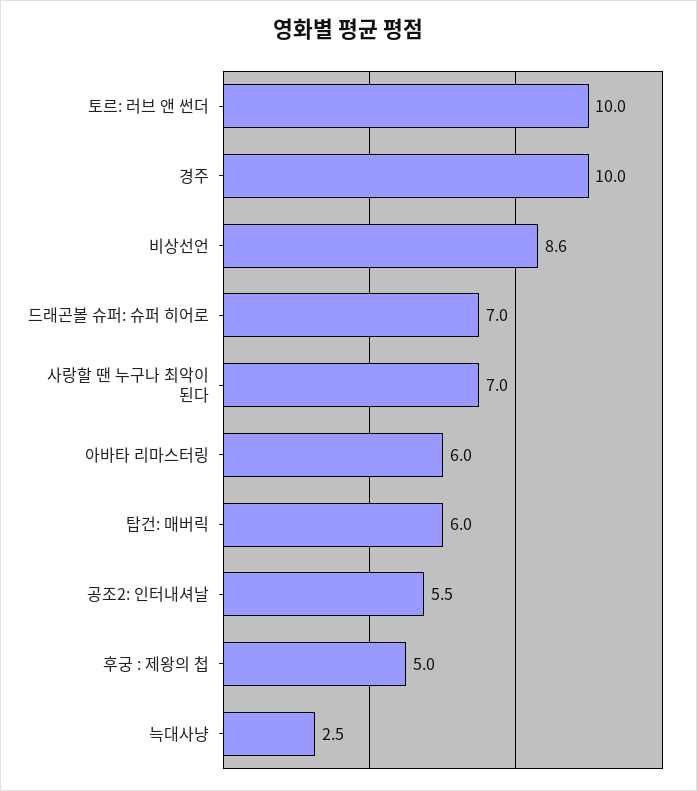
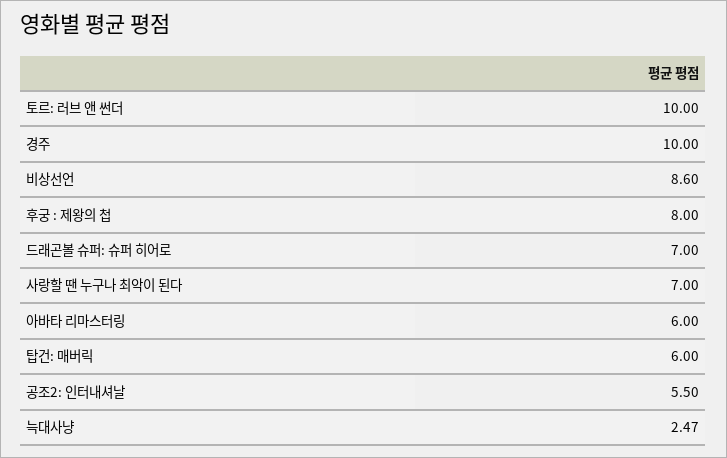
후궁 : 제왕의 첩: 5 -> 8

